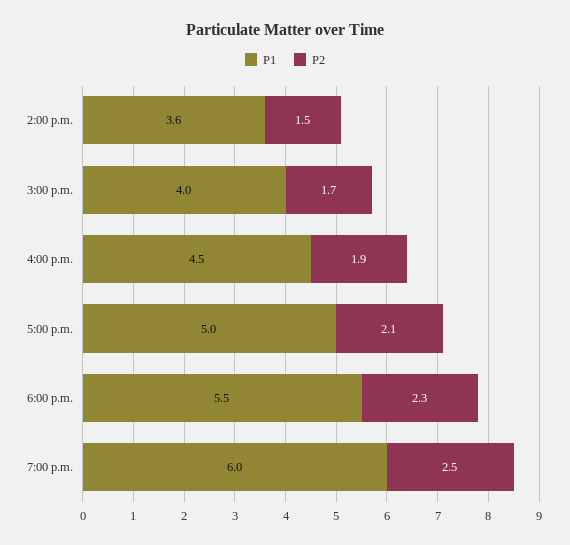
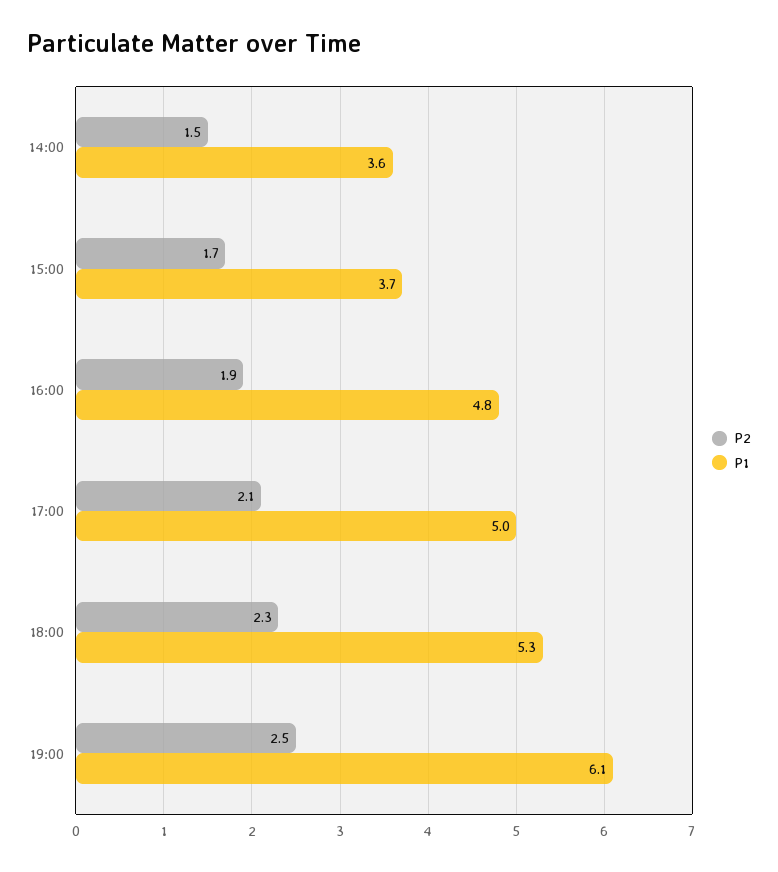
P1, 3:00 p.m.: 4 -> 3.7
P1, 4:00 p.m.: 4.5 -> 4.8
P1, 6:00 p.m.: 5.5 -> 5.3
P1, 7:00 p.m.: 6 -> 6.1

